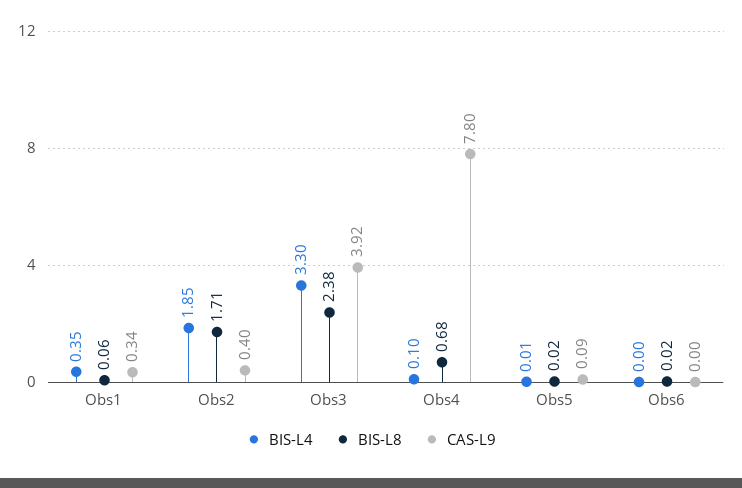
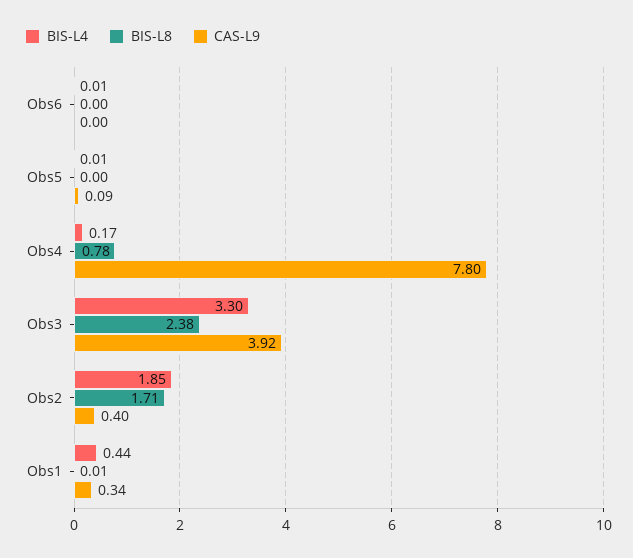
BIS-L4, Obs1: 0.35 -> 0.44
BIS-L8, Obs1: 0.06 -> 0.01
BIS-L4, Obs4: 0.1 -> 0.17
BIS-L8, Obs4: 0.68 -> 0.78
BIS-L8, Obs5: 0.02 -> 0
BIS-L4, Obs6: 0 -> 0.01
BIS-L8, Obs6: 0.02 -> 0

